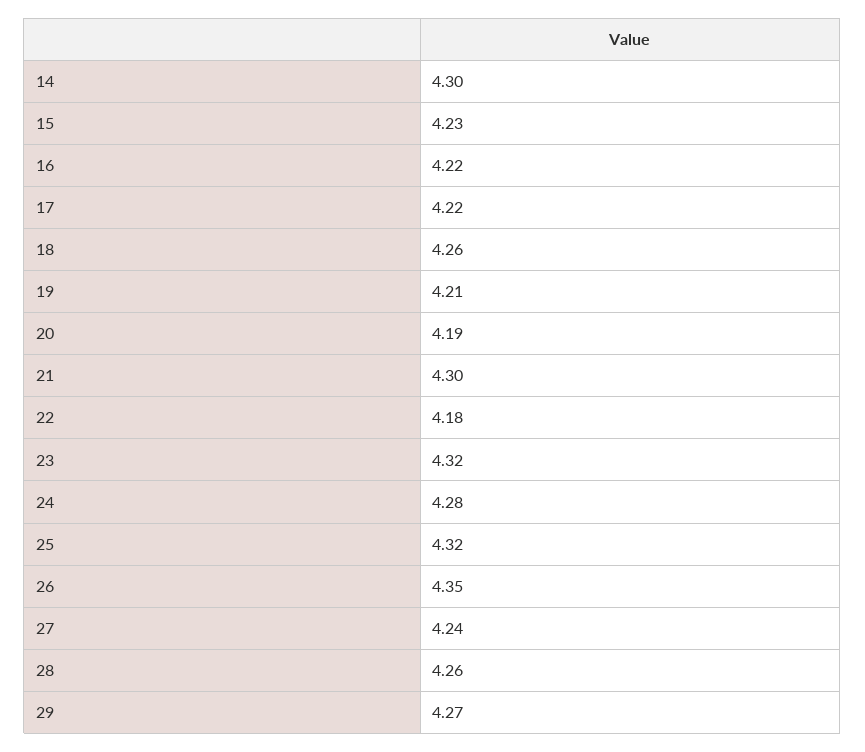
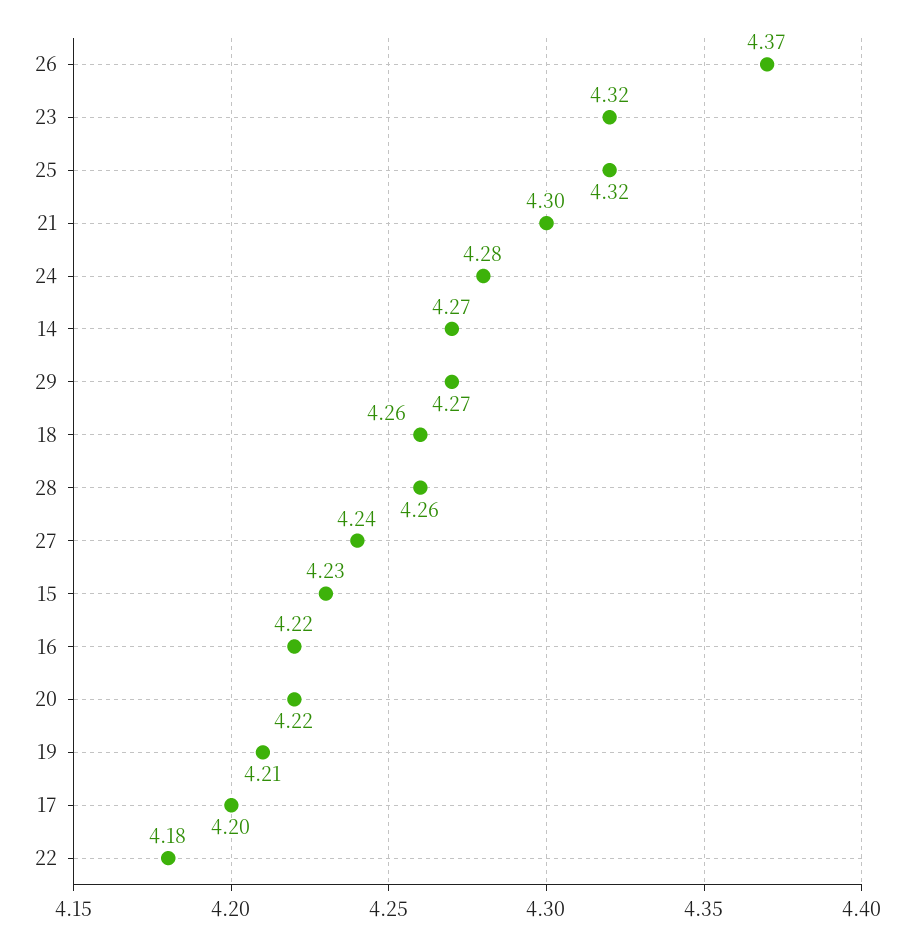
14: 4.3 -> 4.27
17: 4.22 -> 4.2
20: 4.19 -> 4.22
26: 4.35 -> 4.37

